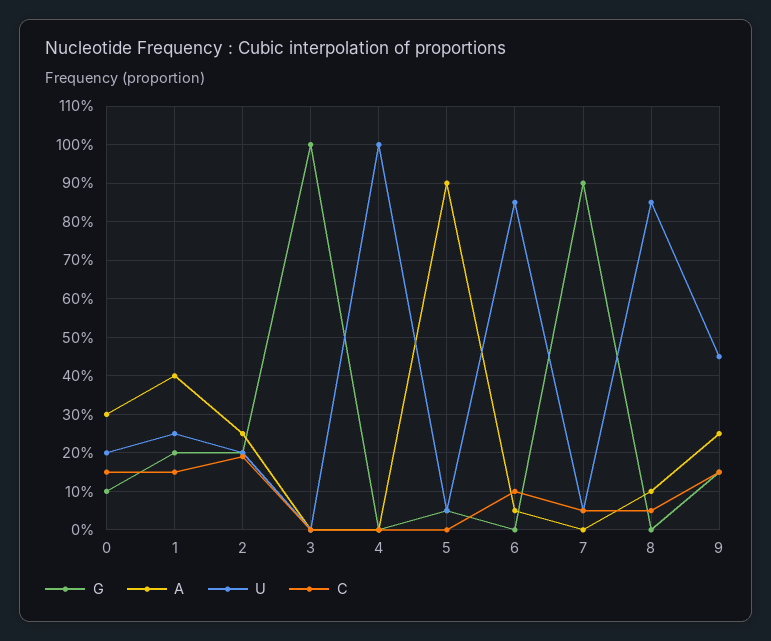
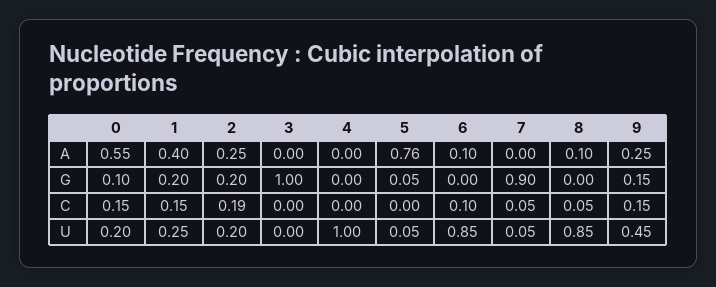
A, 0: 0.3 -> 0.55
A, 5: 0.9 -> 0.76
A, 6: 0.05 -> 0.1

